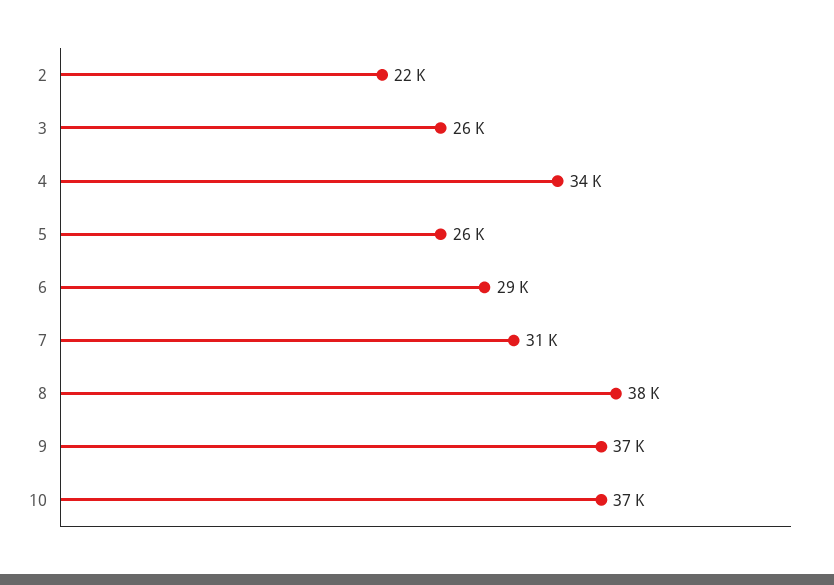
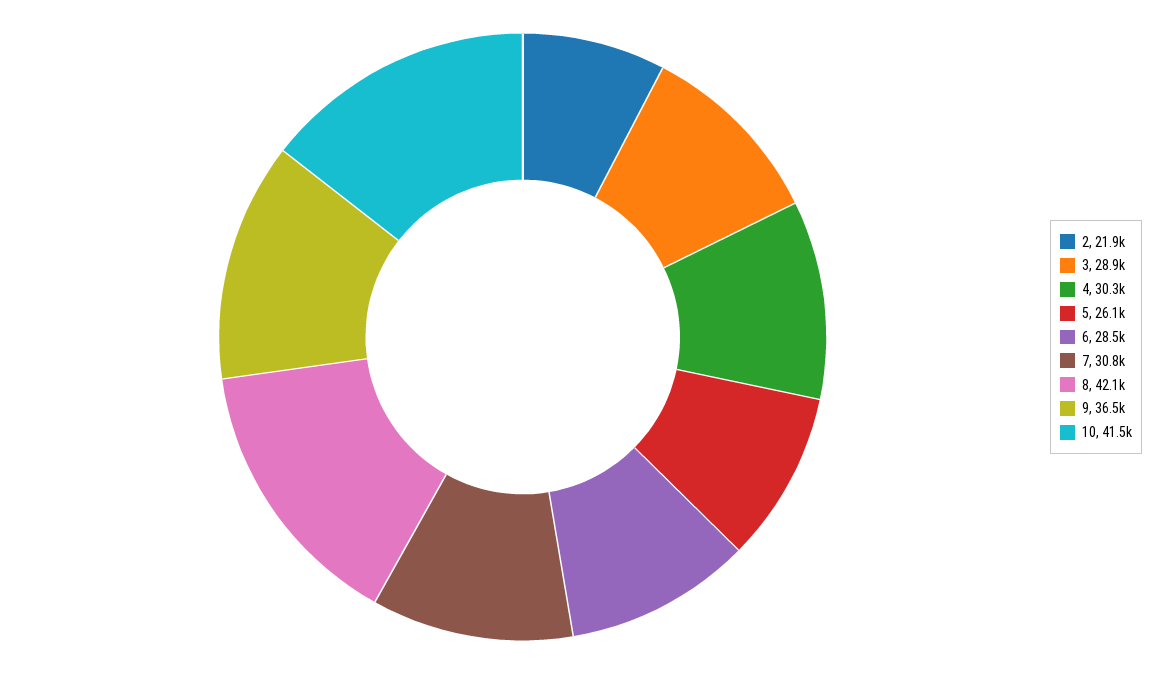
3: 26000 -> 28900
4: 34000 -> 30300
8: 38000 -> 42100
10: 37000 -> 41500

